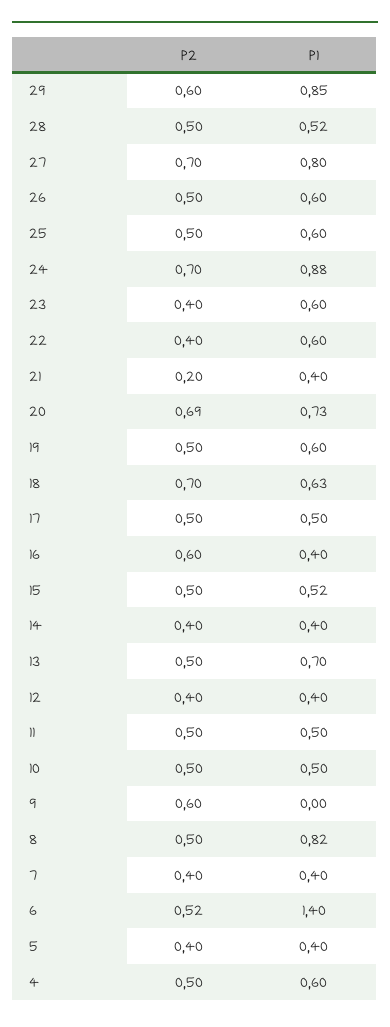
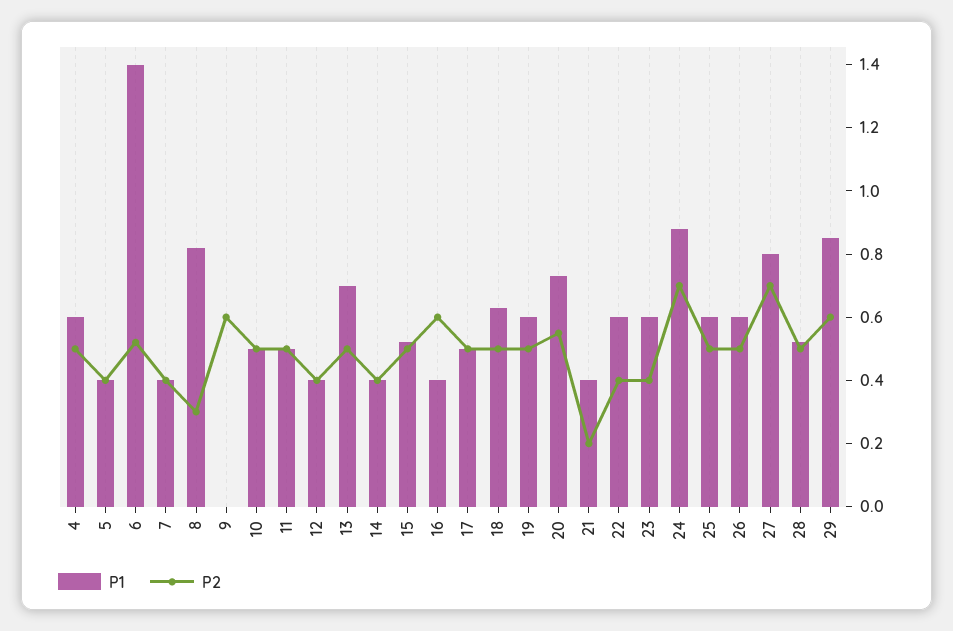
P2, 20: 0.69 -> 0.55
P2, 18: 0.7 -> 0.5
P2, 8: 0.5 -> 0.3

